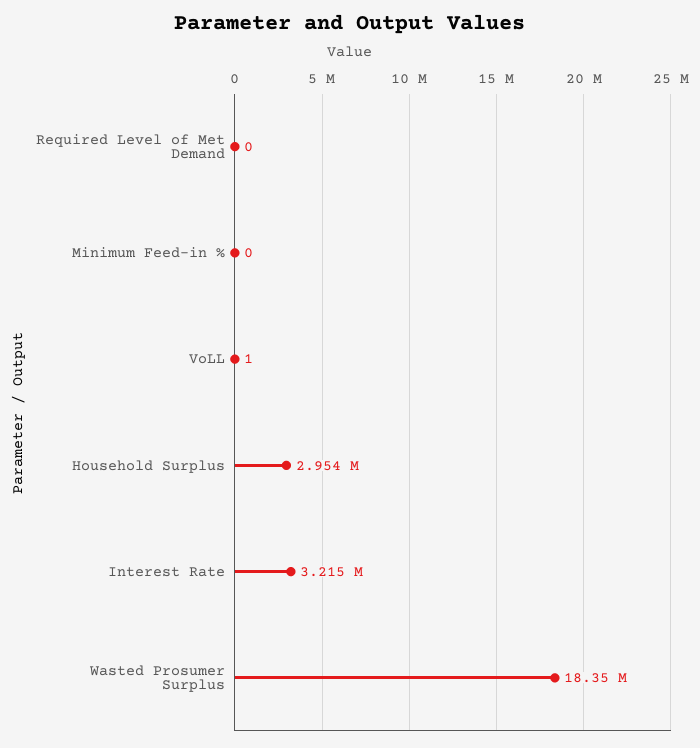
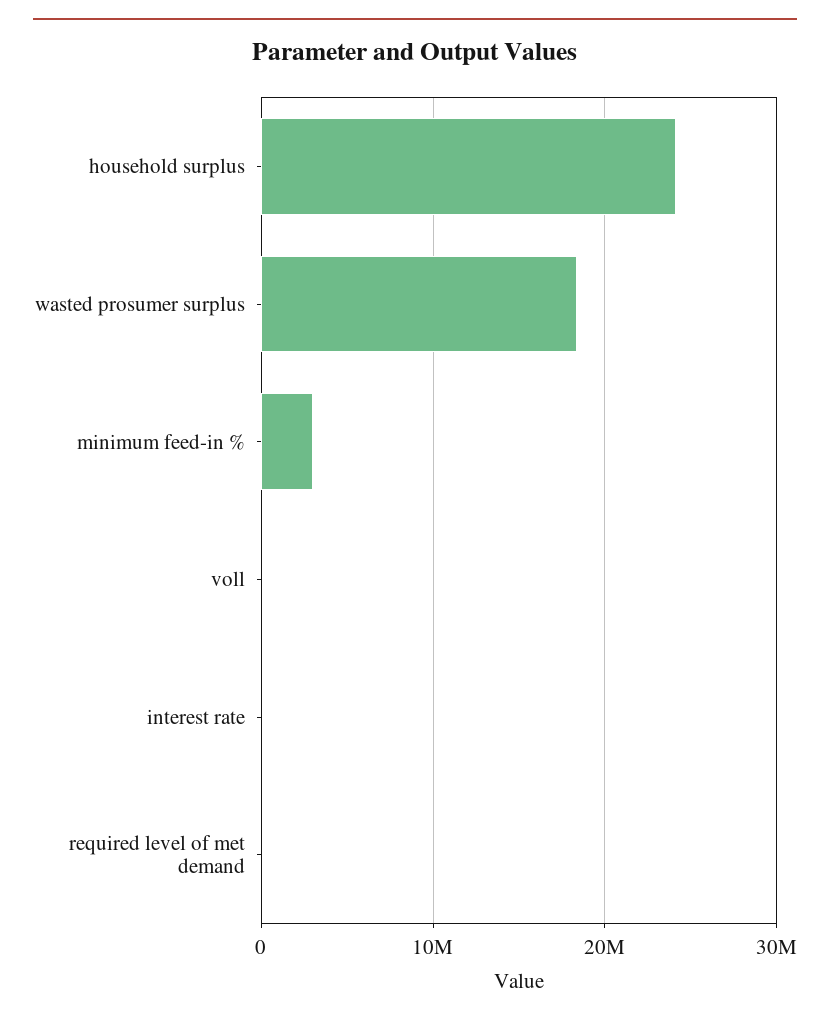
Minimum Feed-in %: 0 -> 3000000
Household Surplus: 2954000 -> 24000000
Interest Rate: 3215000 -> 0

